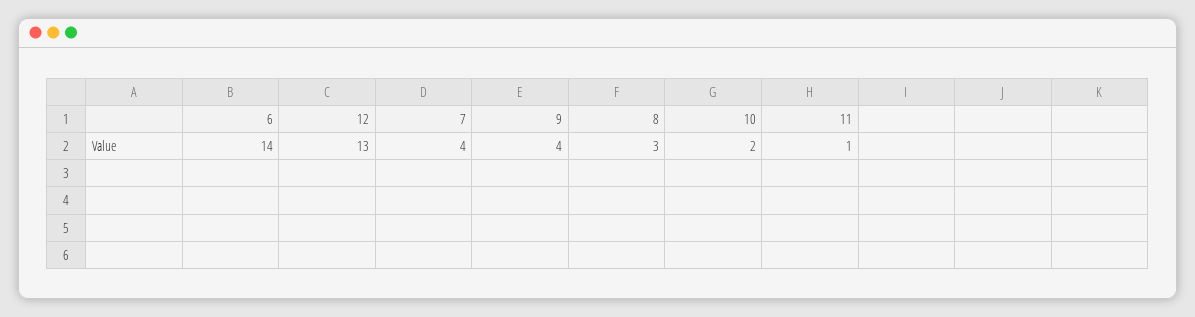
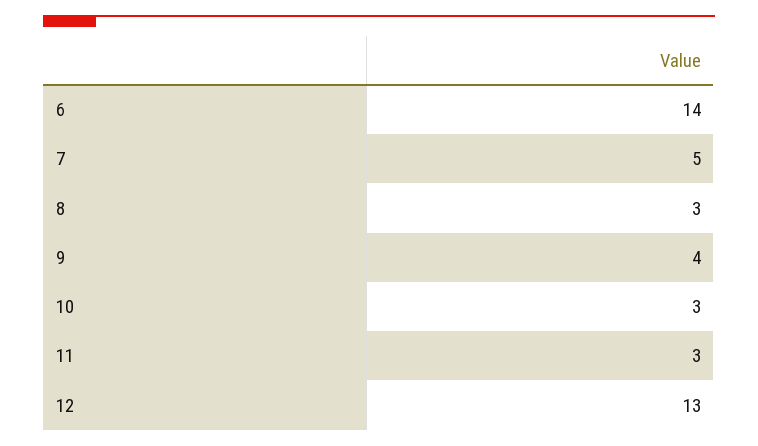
7: 4 -> 5
10: 2 -> 3
11: 1 -> 3

